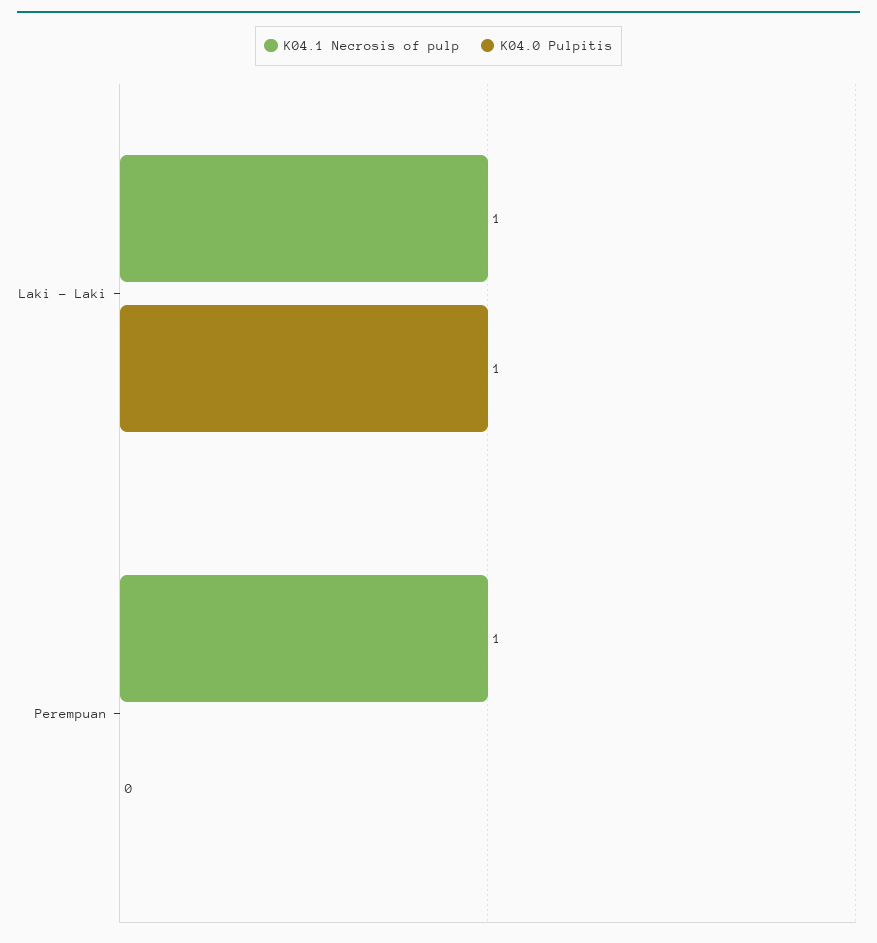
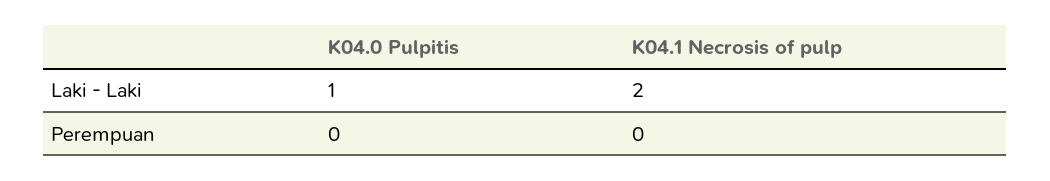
K04.1 Necrosis of pulp, Laki - Laki: 1 -> 2
K04.1 Necrosis of pulp, Perempuan: 1 -> 0

